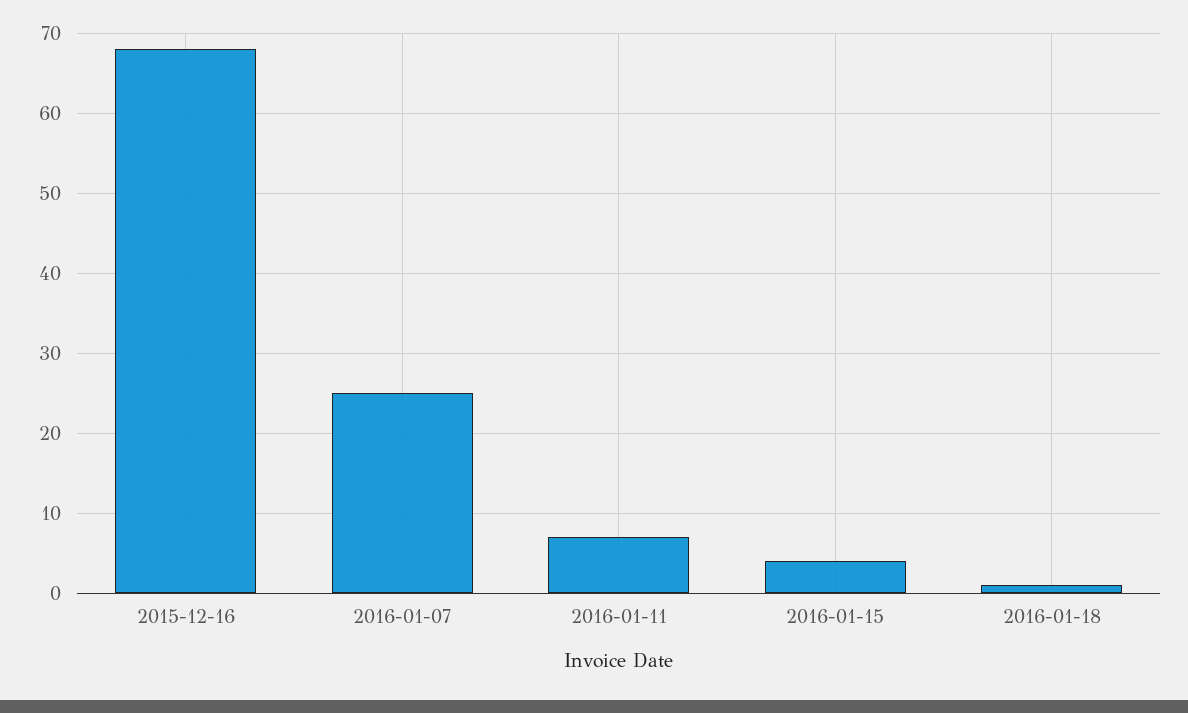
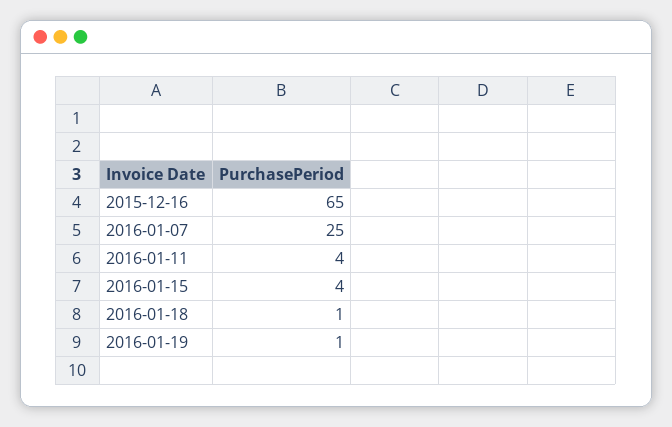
2015-12-16: 68 -> 65
2016-01-11: 7 -> 4
2016-01-19: none -> 1

